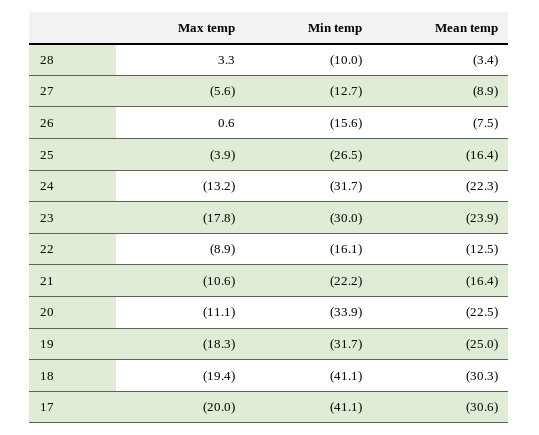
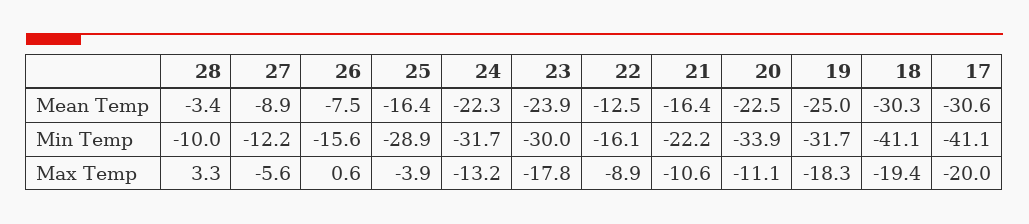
Min temp, 27: -12.7 -> -12.2
Min temp, 25: -26.5 -> -28.9

